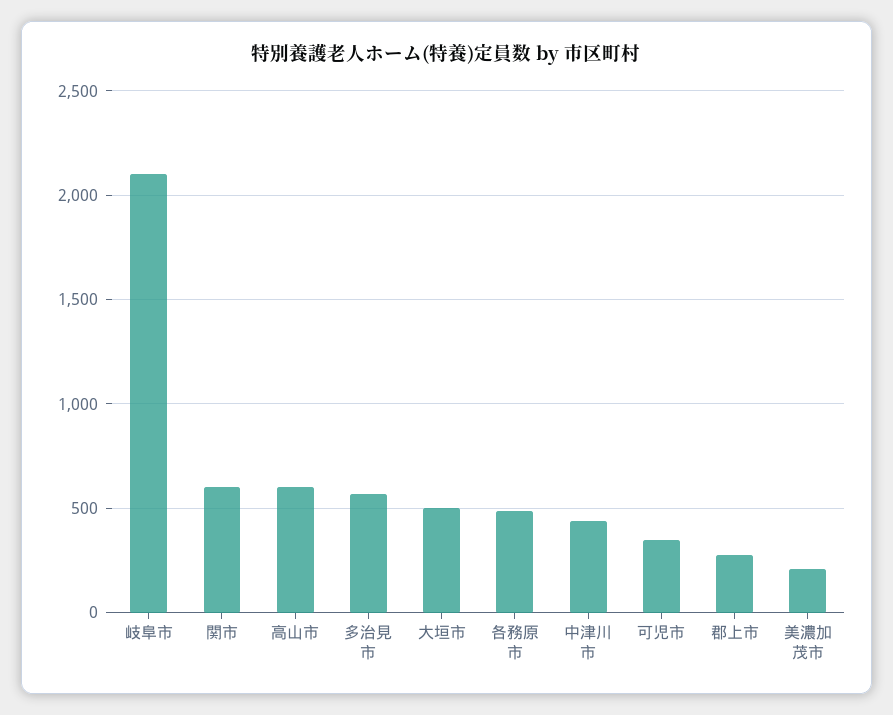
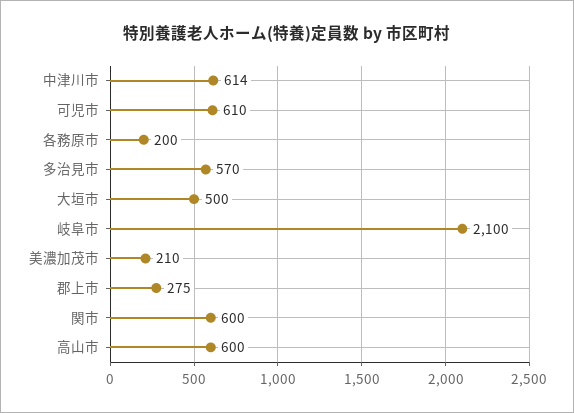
各務原市: 500 -> 200
中津川市: 450 -> 614
可児市: 350 -> 610

